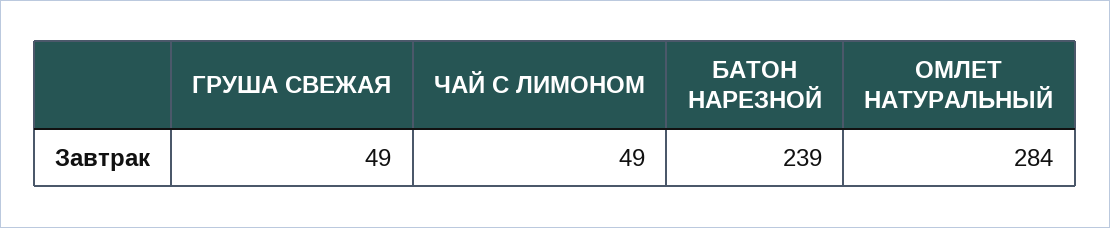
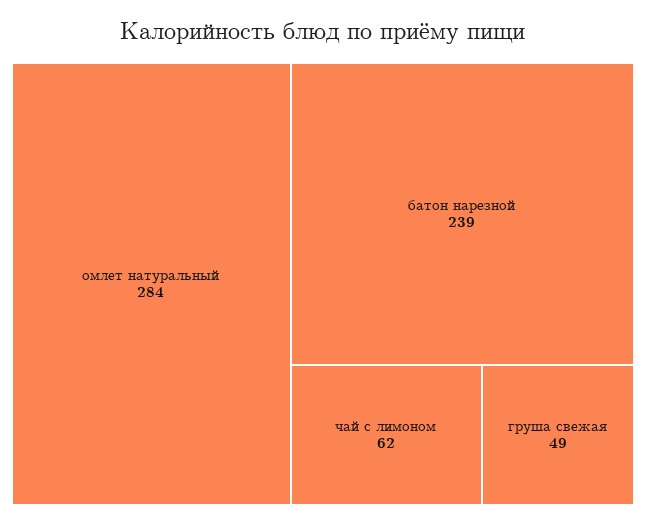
ЧАЙ С ЛИМОНОМ: 49 -> 62

